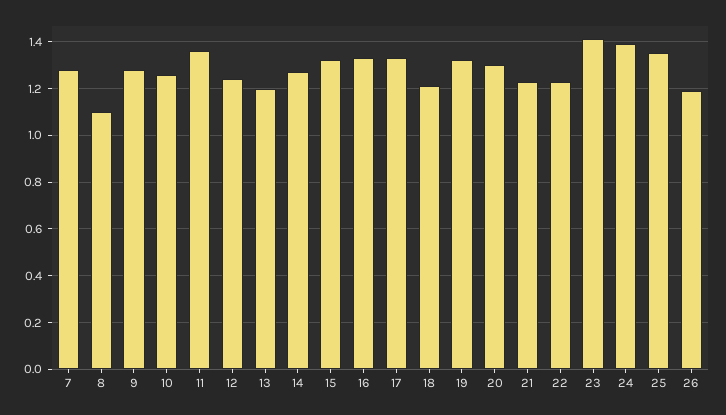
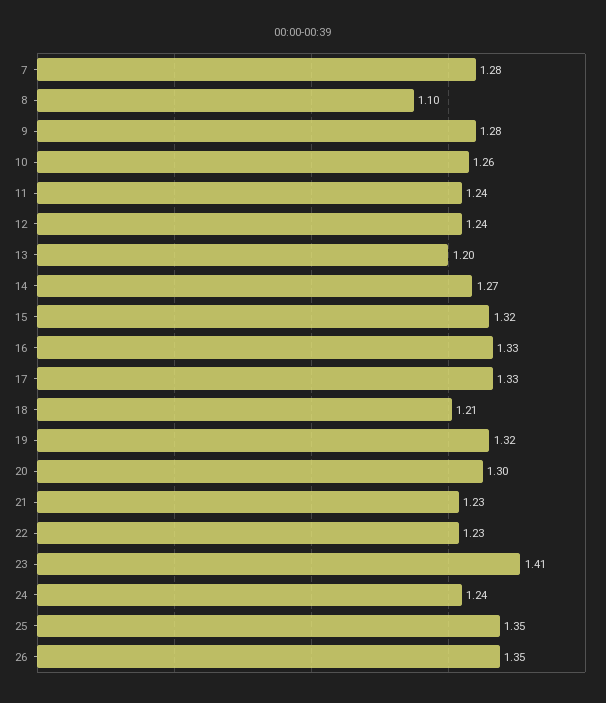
11: 1.35 -> 1.24
24: 1.4 -> 1.24
26: 1.2 -> 1.35

